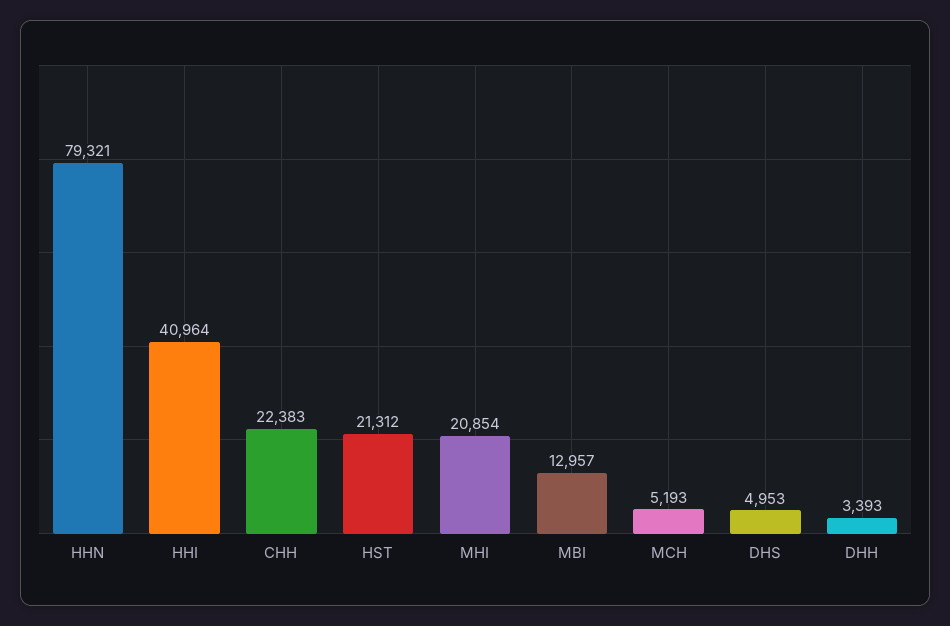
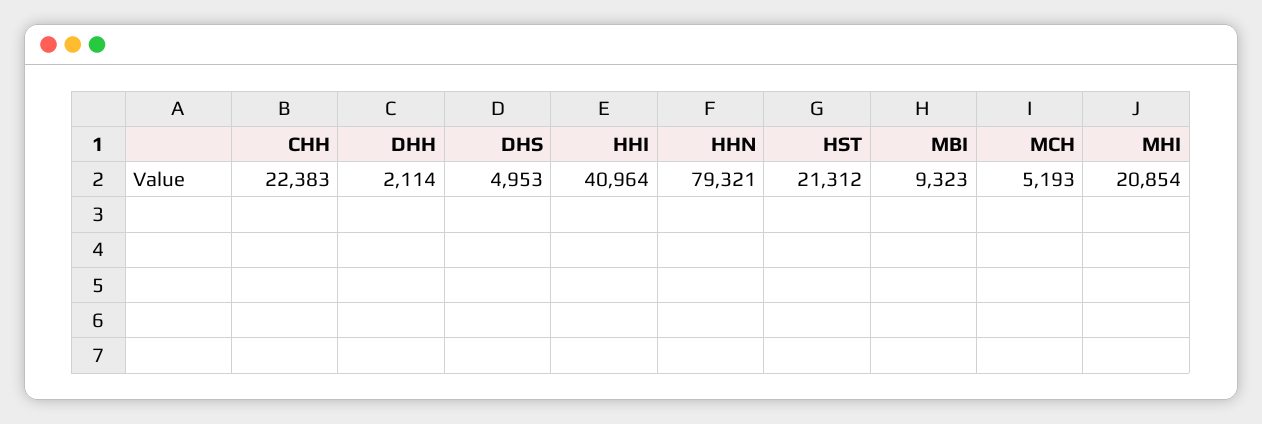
MBI: 12957 -> 9323
DHH: 3393 -> 2114

